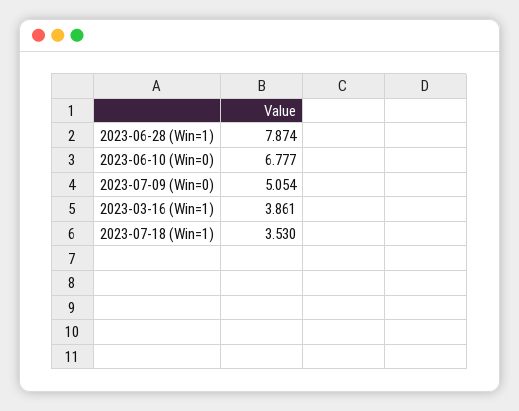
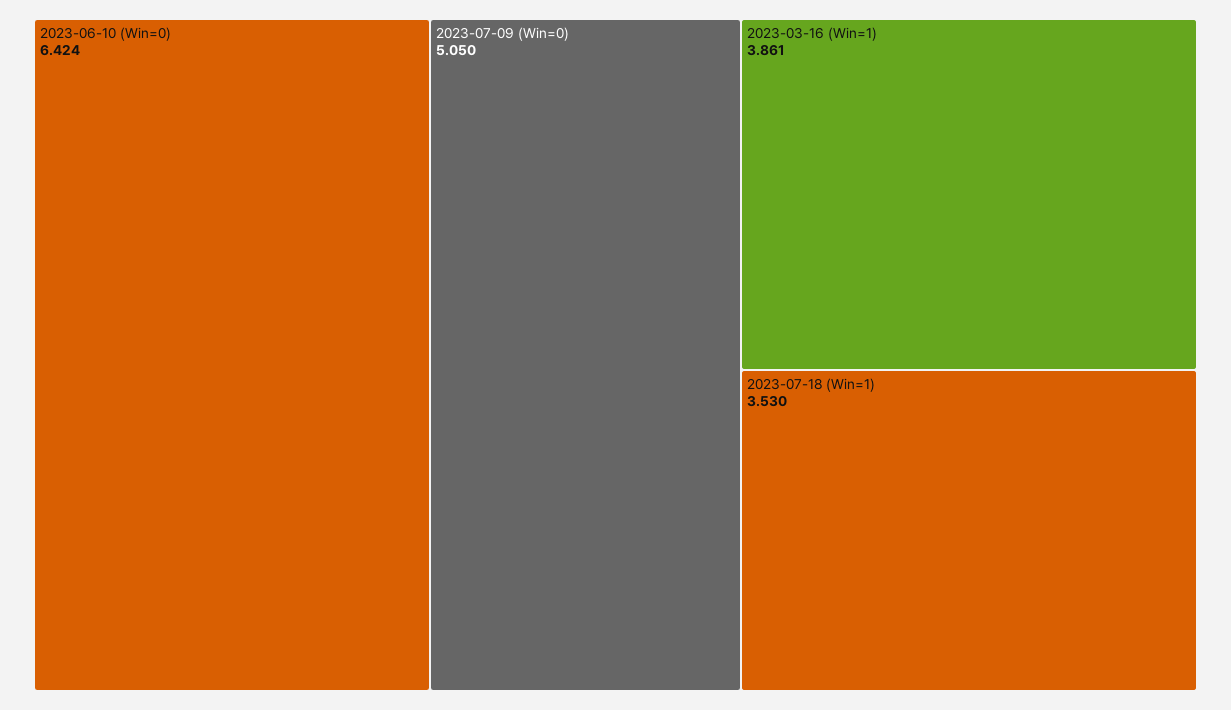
2023-06-28 (Win=1): 7.874 -> none
2023-06-10 (Win=0): 6.777 -> 6.424
2023-07-09 (Win=0): 5.054 -> 5.05

